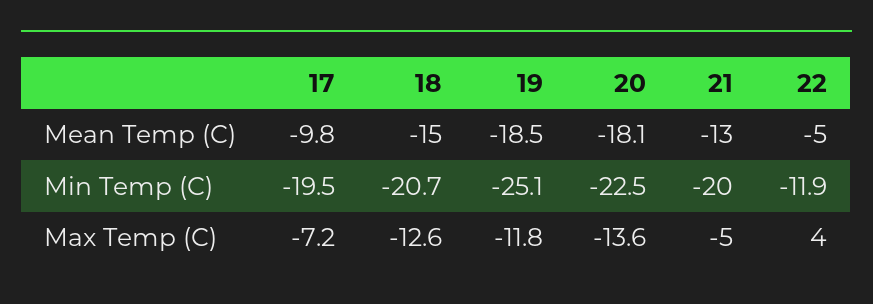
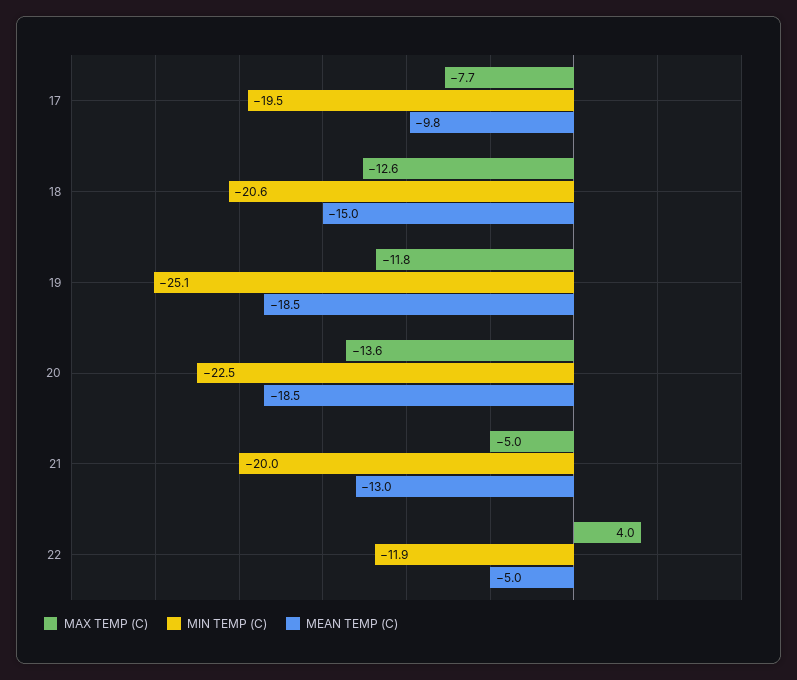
Mean Temp (C), 20: -18.1 -> -18.5
Min Temp (C), 18: -20.7 -> -20.6
Max Temp (C), 17: -7.2 -> -7.7

